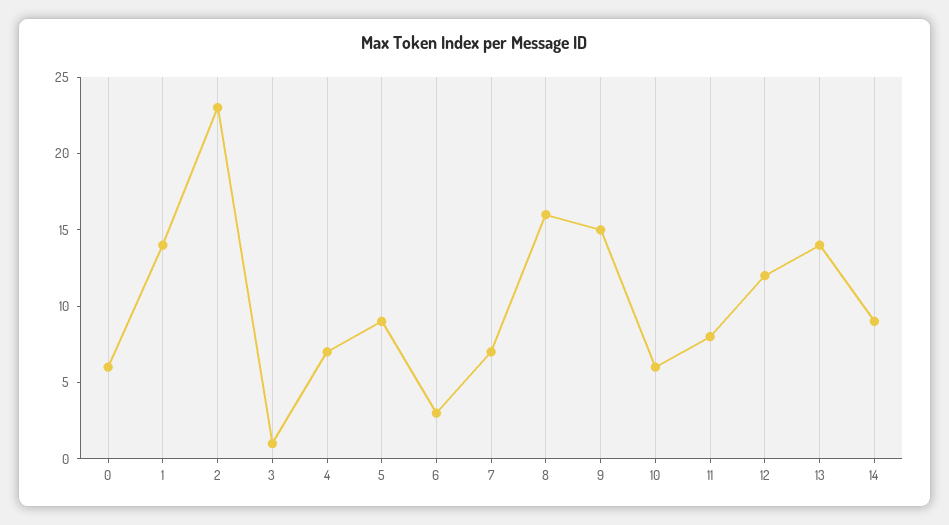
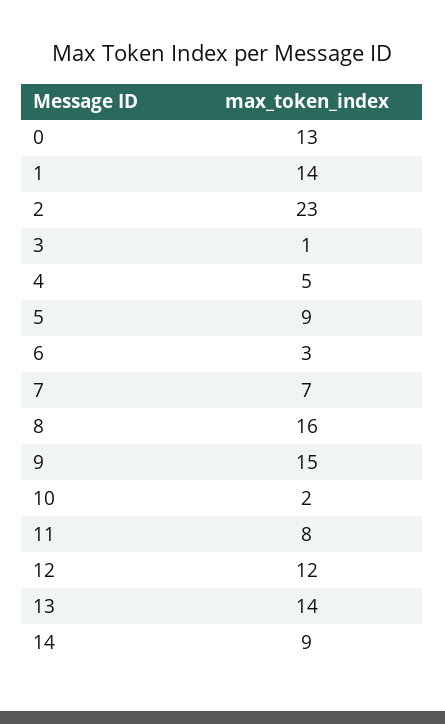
0: 6 -> 13
4: 7 -> 5
10: 6 -> 2

